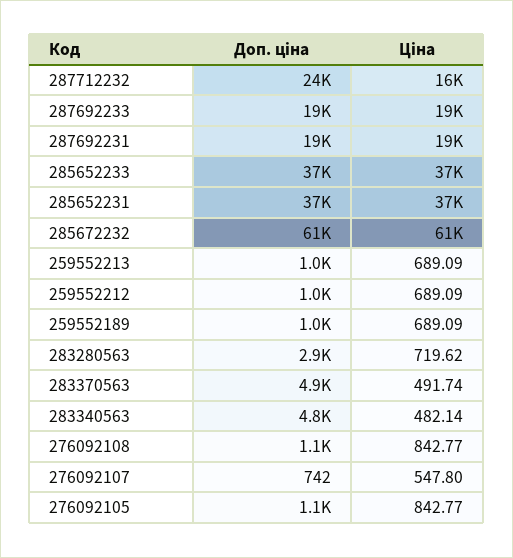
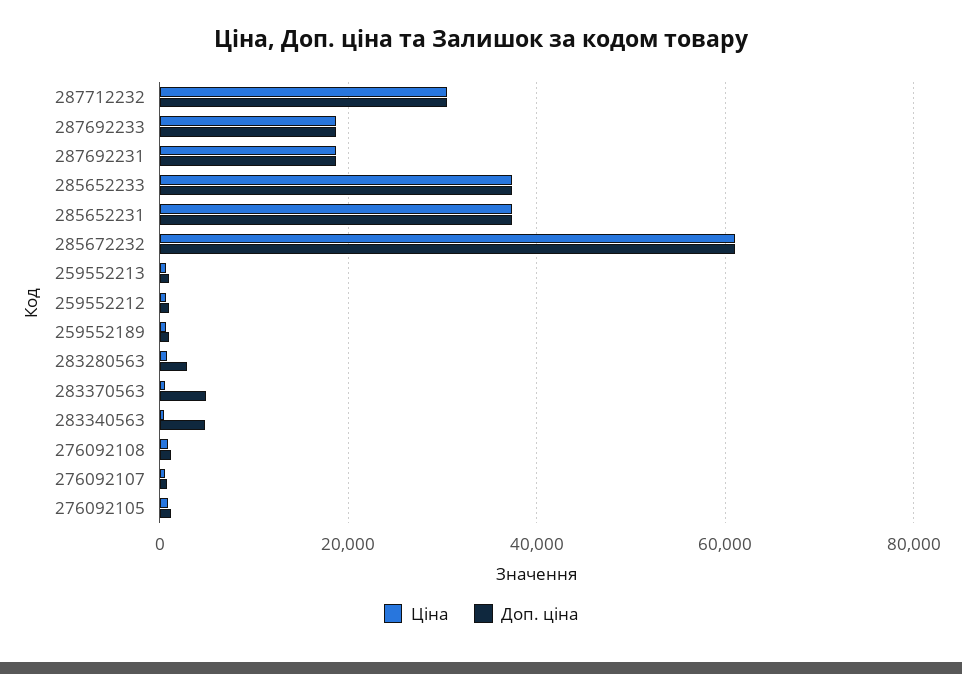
Доп. ціна, 287712232: 24000 -> 30000
Ціна, 287712232: 16000 -> 30000

